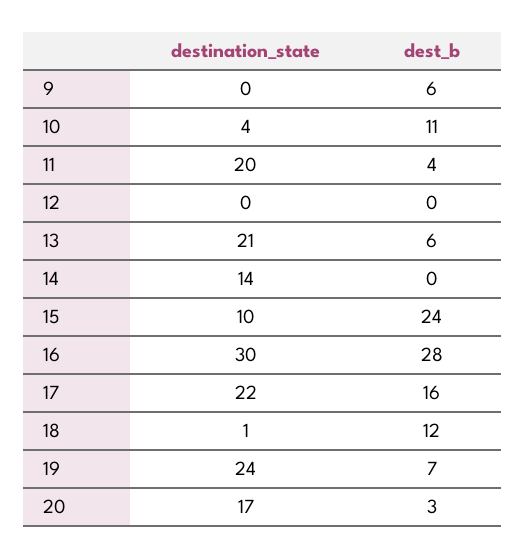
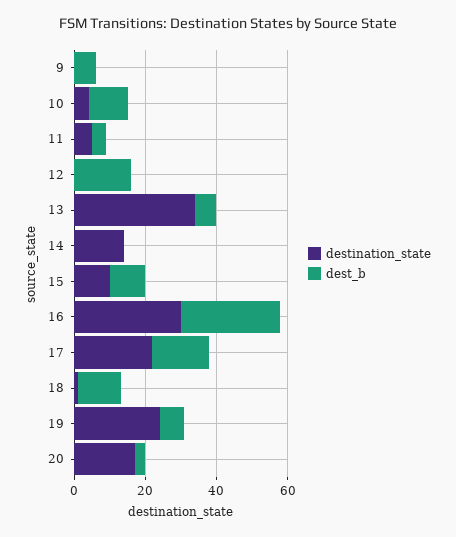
destination_state, 11: 20 -> 5
dest_b, 12: 0 -> 15
destination_state, 13: 21 -> 35
dest_b, 15: 24 -> 10

